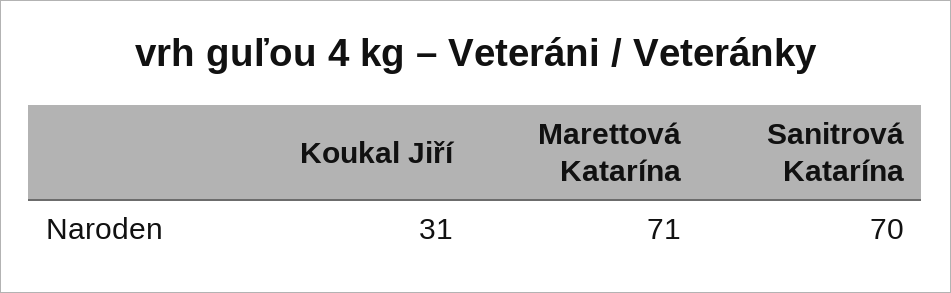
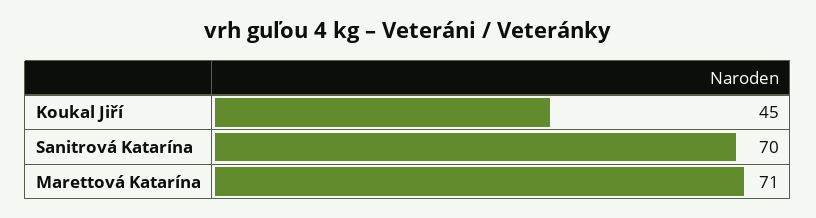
Koukal Jiří: 31 -> 45

